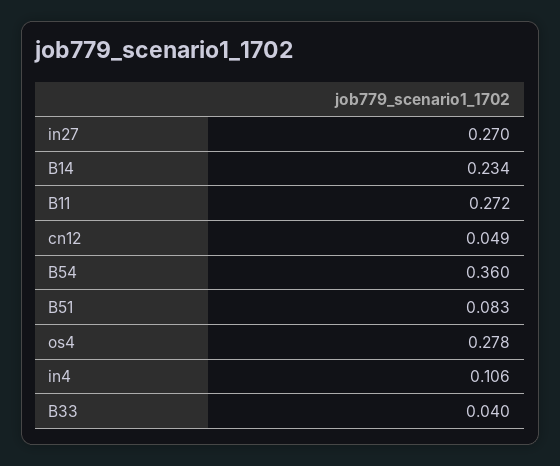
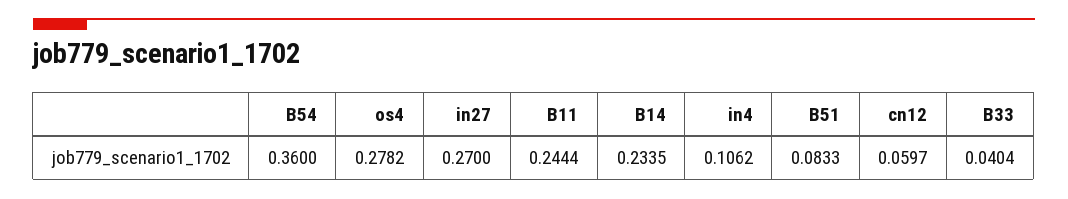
B11: 0.272 -> 0.2444
cn12: 0.049 -> 0.0597

